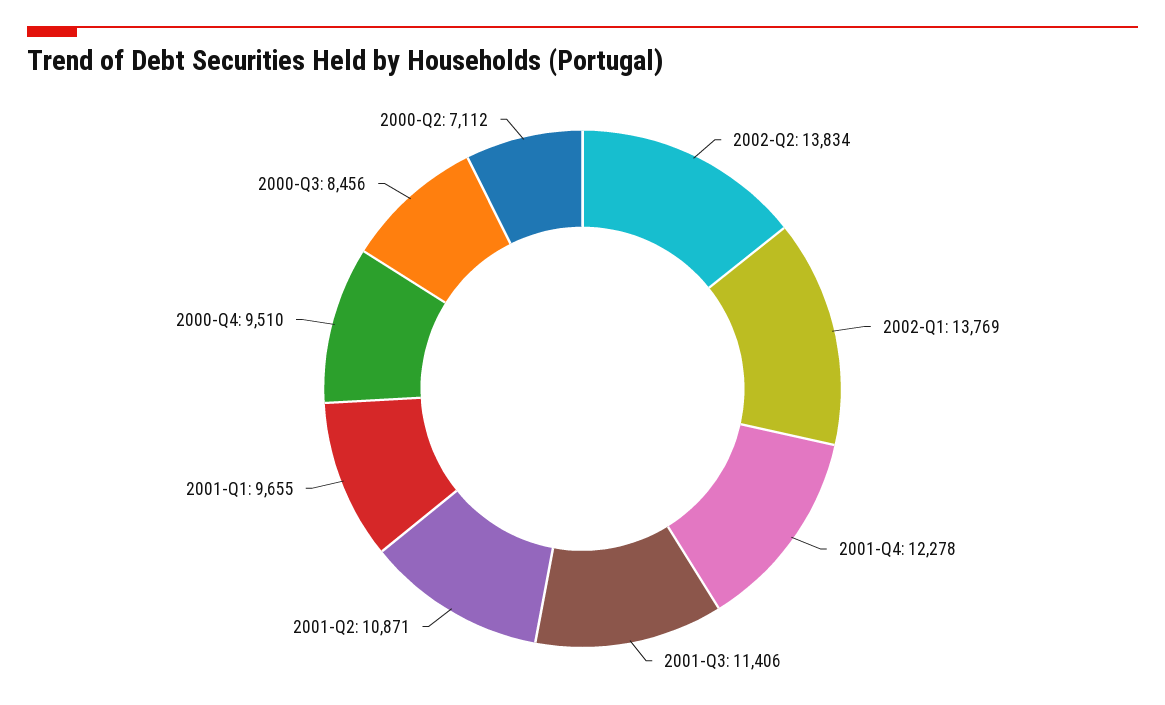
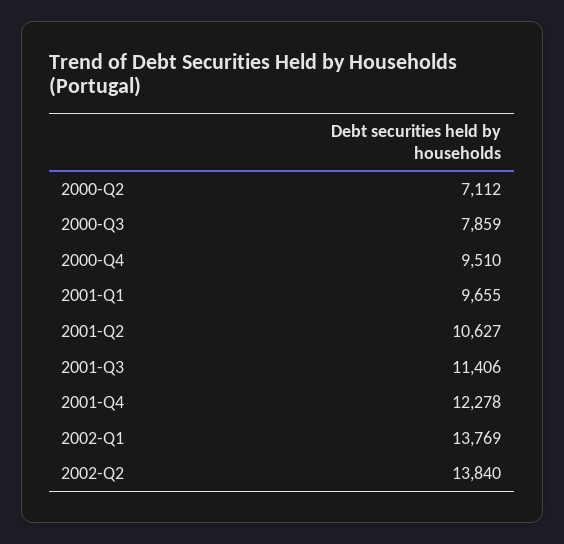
2002-Q2: 13834 -> 13840
2001-Q2: 10871 -> 10627
2000-Q3: 8456 -> 7859

